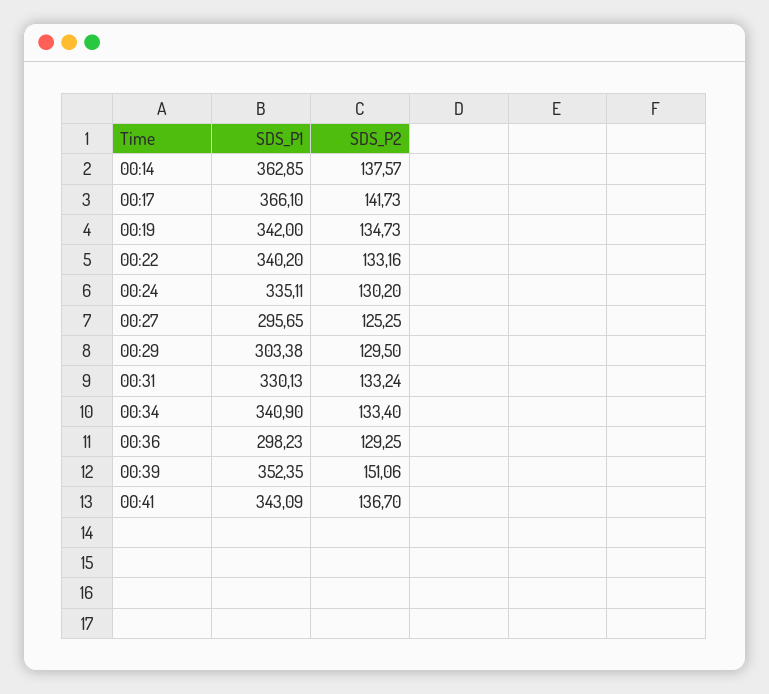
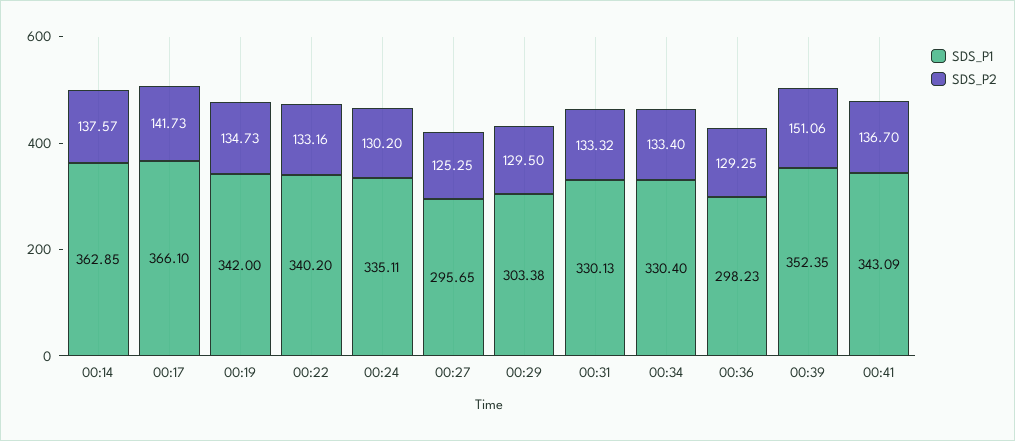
SDS_P2, 00:31: 133.24 -> 133.32
SDS_P1, 00:34: 340.9 -> 330.4

